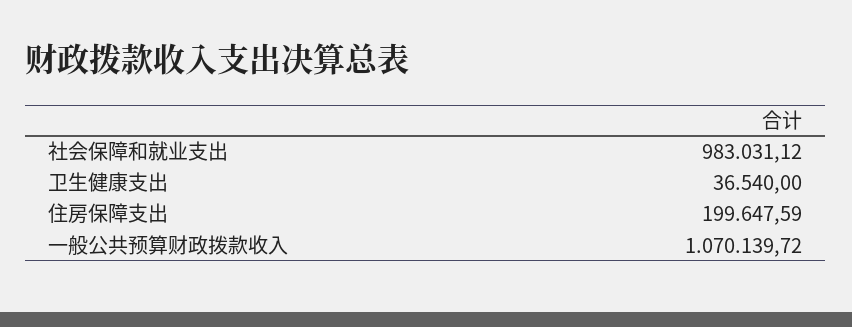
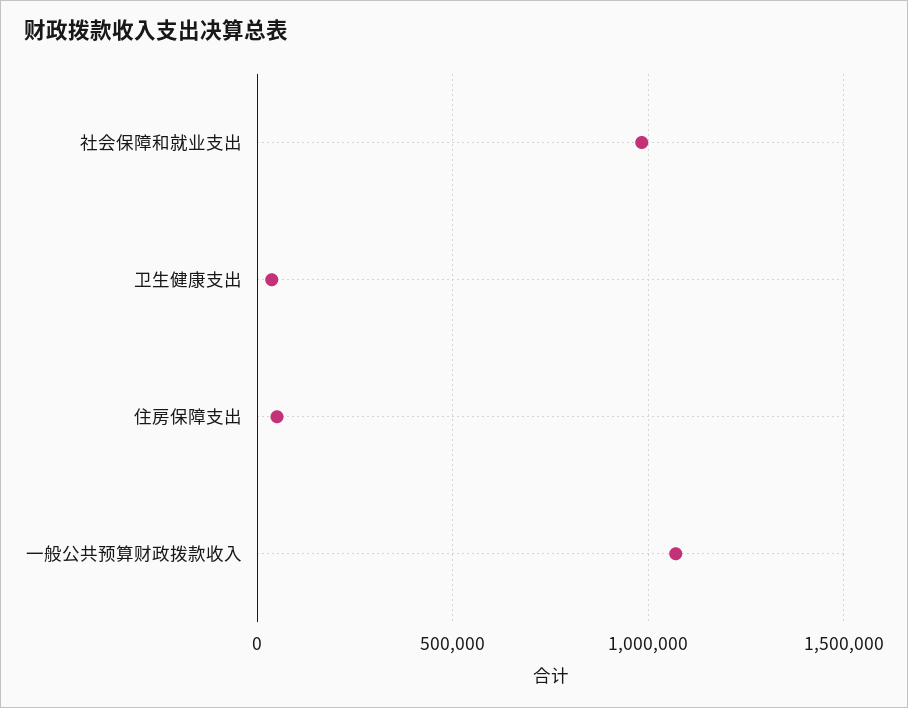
住房保障支出: 199647.59 -> 50000

